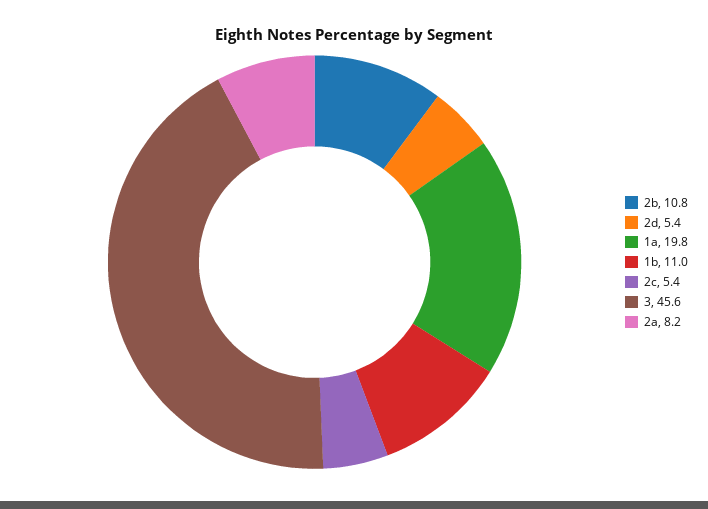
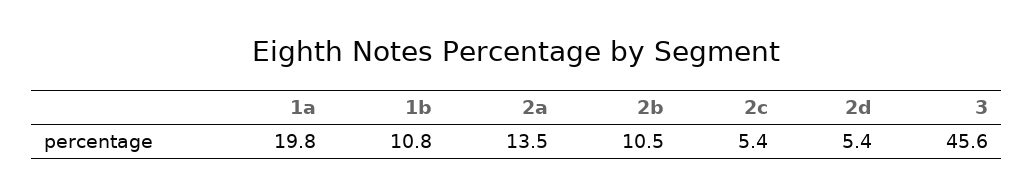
2b: 10.8 -> 10.5
1b: 11 -> 10.8
2a: 8.2 -> 13.5

